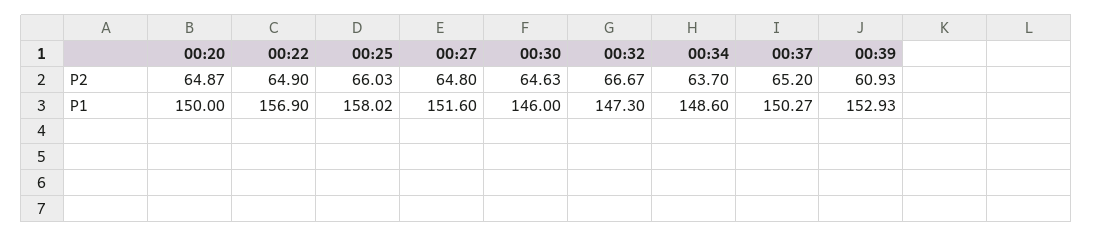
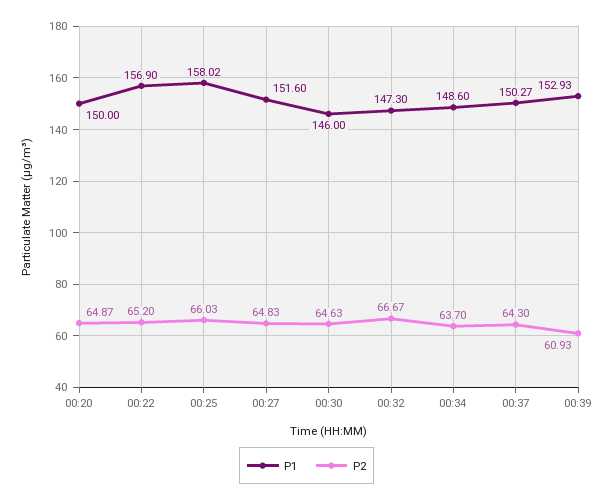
P2, 00:22: 64.9 -> 65.2
P2, 00:27: 64.8 -> 64.83
P2, 00:37: 65.2 -> 64.3

